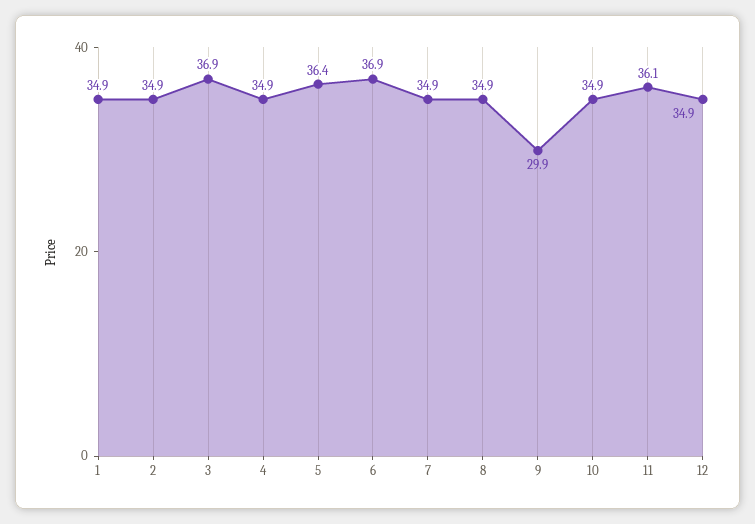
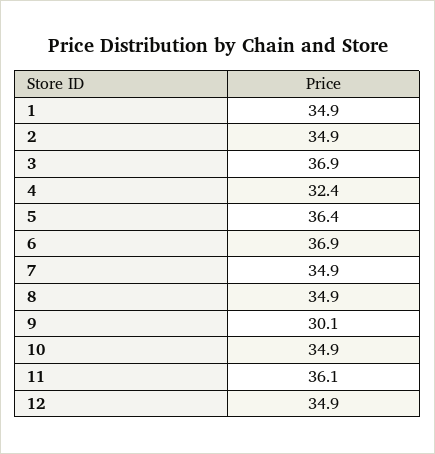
4: 34.9 -> 32.4
9: 29.9 -> 30.1

